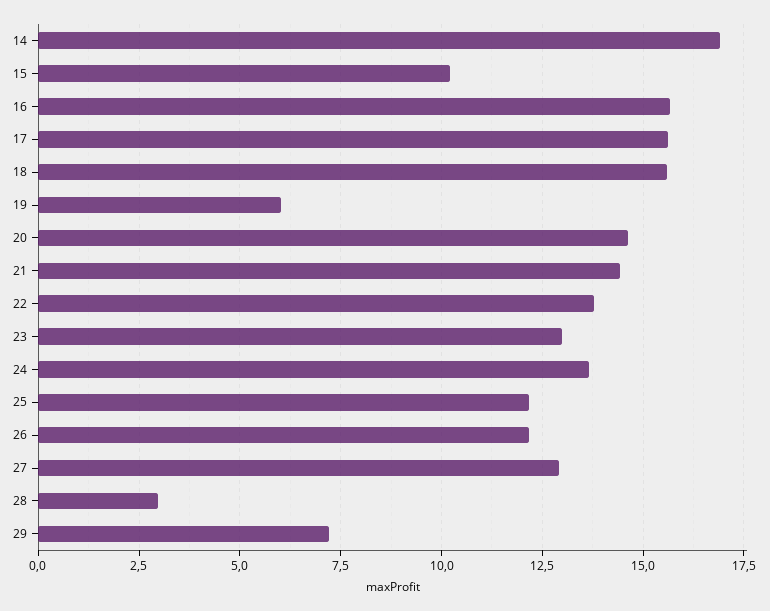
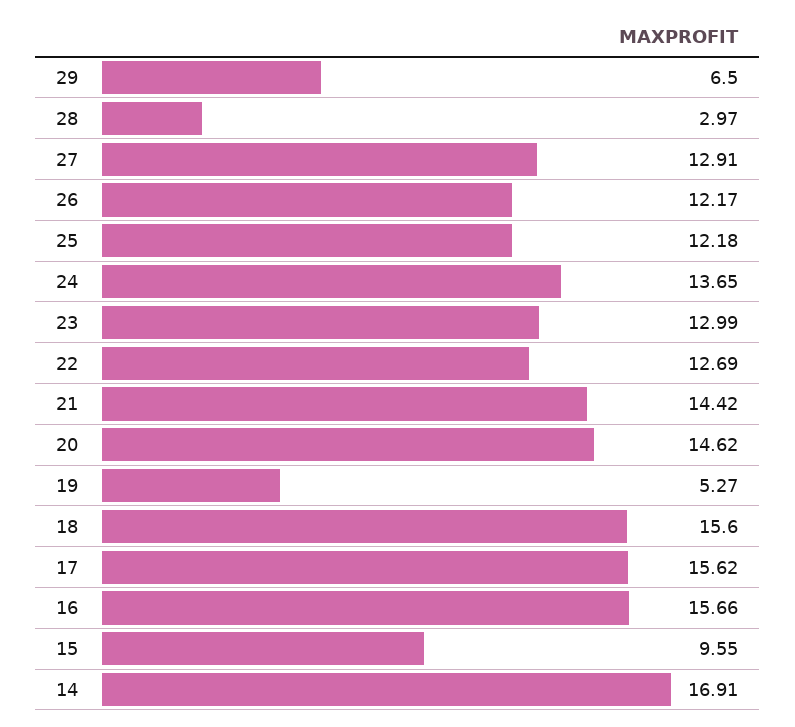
15: 10.25 -> 9.55
19: 6 -> 5.27
22: 13.75 -> 12.69
29: 7.25 -> 6.5

